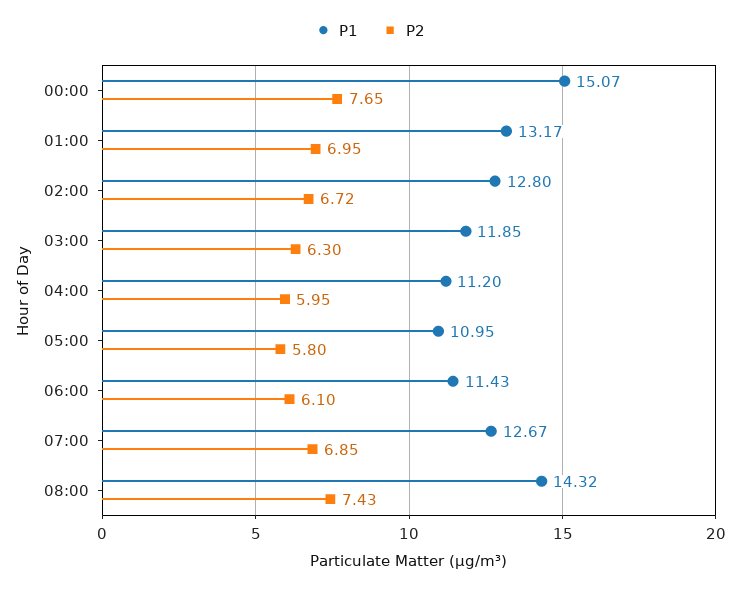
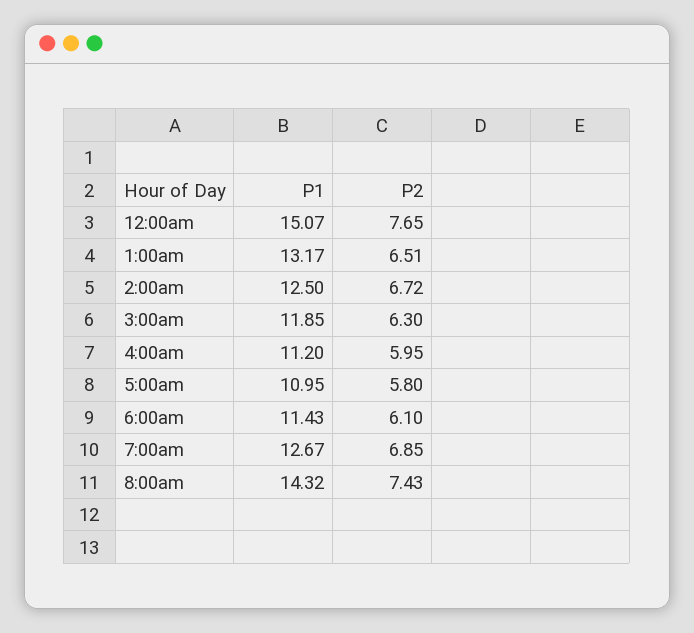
P2, 01:00: 6.95 -> 6.51
P1, 02:00: 12.8 -> 12.5

